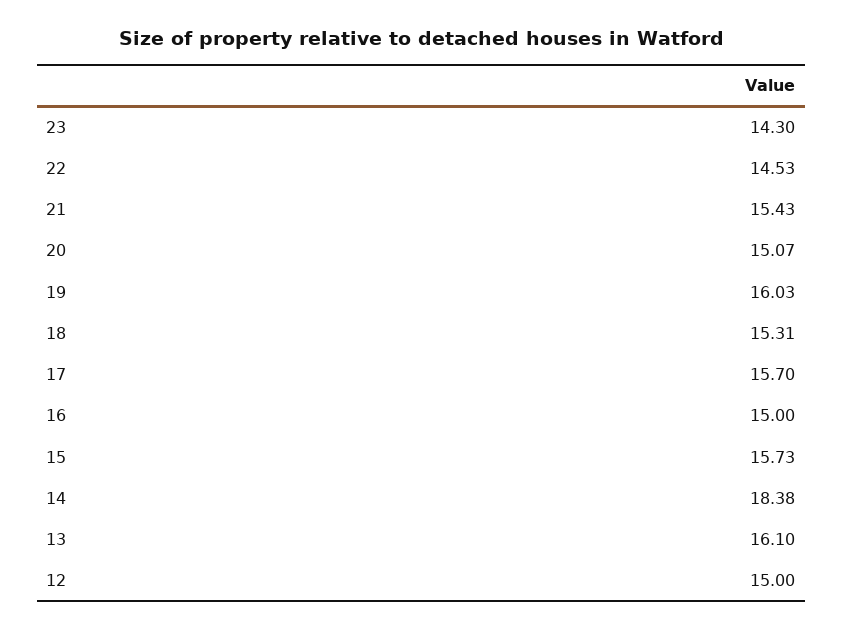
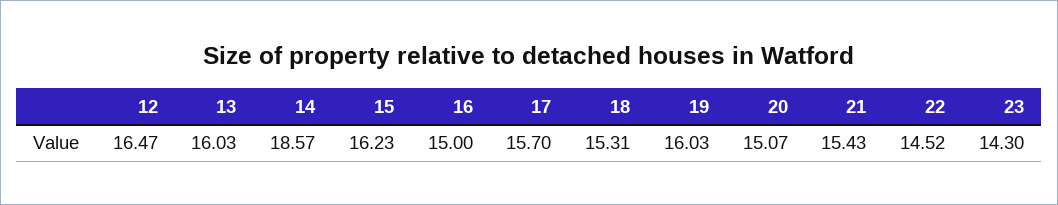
22: 14.53 -> 14.52
15: 15.73 -> 16.23
14: 18.38 -> 18.57
13: 16.1 -> 16.03
12: 15 -> 16.47

